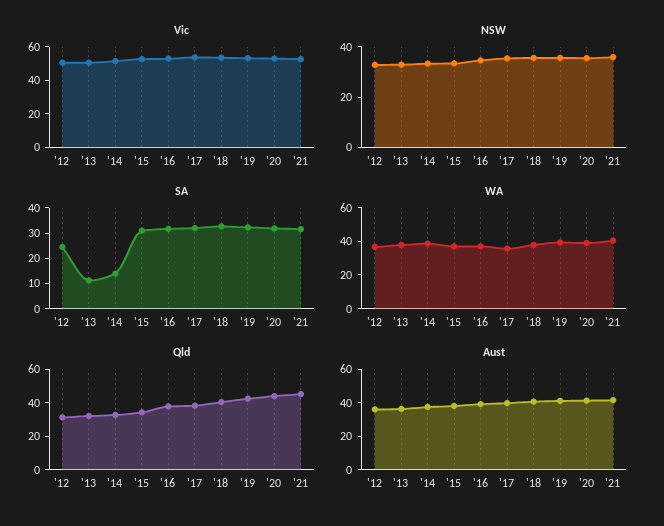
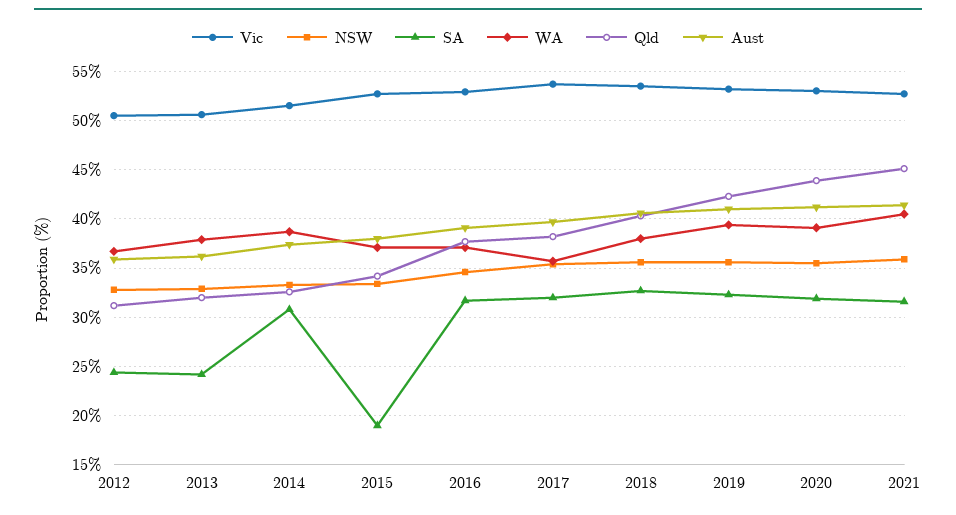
SA, '13: 10 -> 24
SA, '14: 15 -> 31
SA, '15: 30 -> 19

